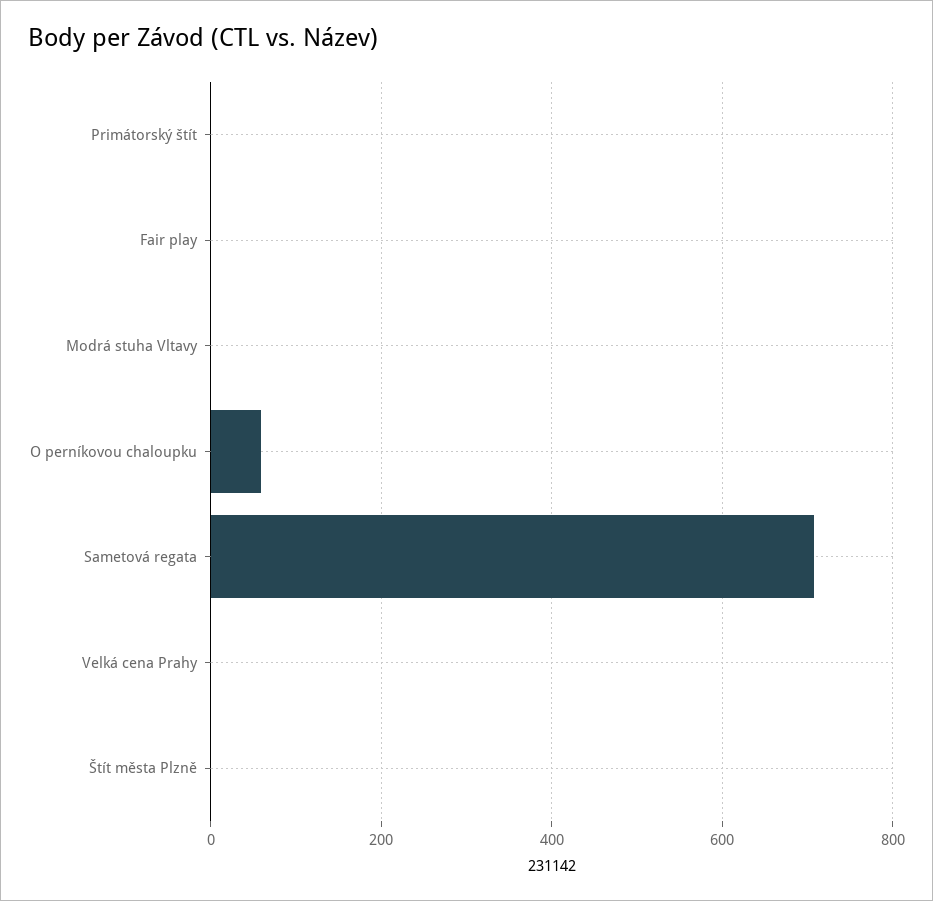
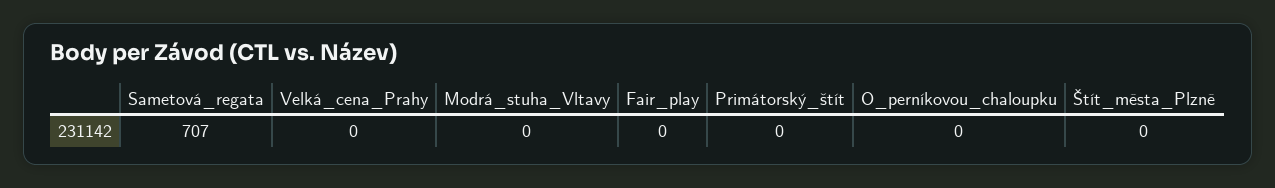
O perníkovou chaloupku: 60 -> 0

